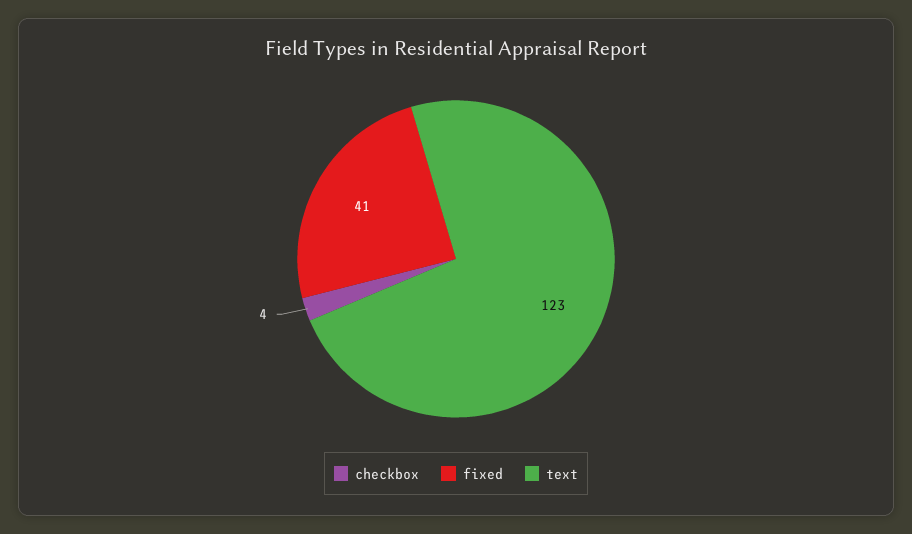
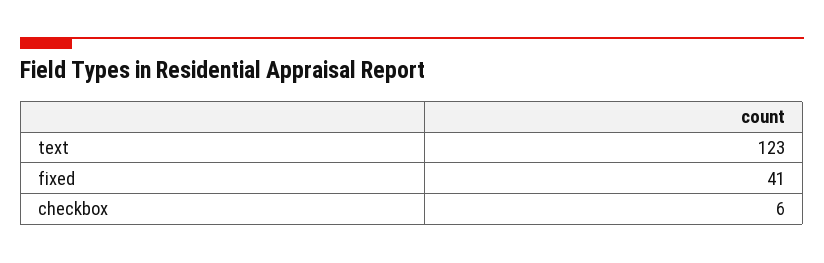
checkbox: 4 -> 6

